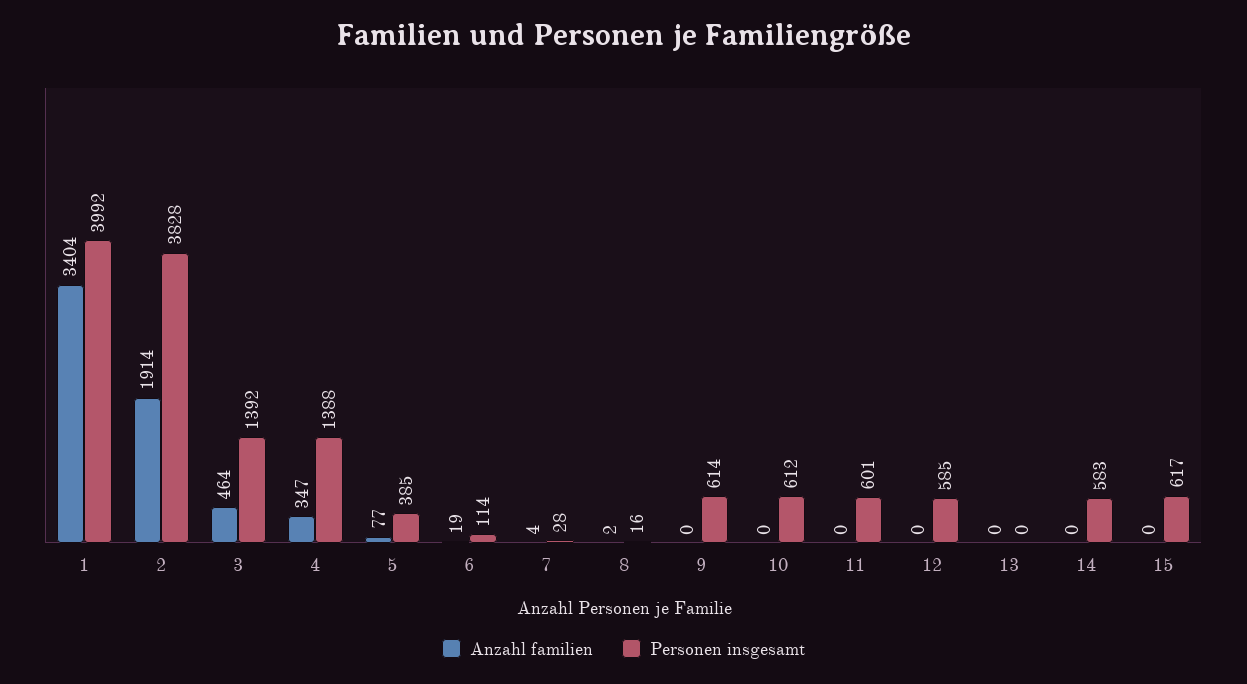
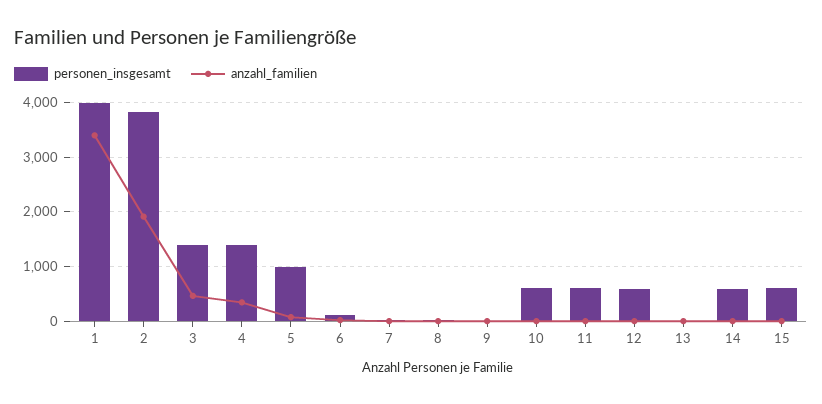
Personen insgesamt, 5: 385 -> 1000
Personen insgesamt, 9: 614 -> 0

